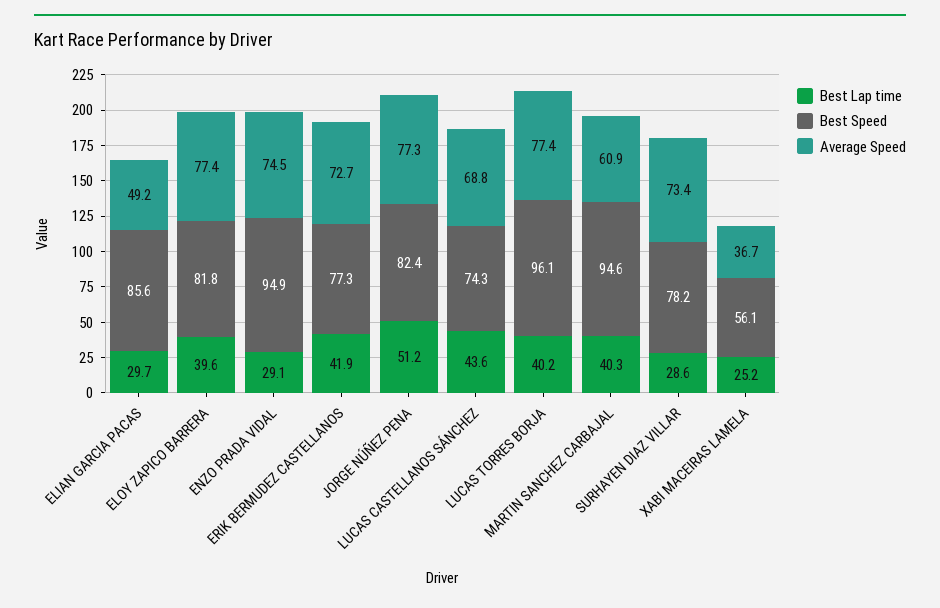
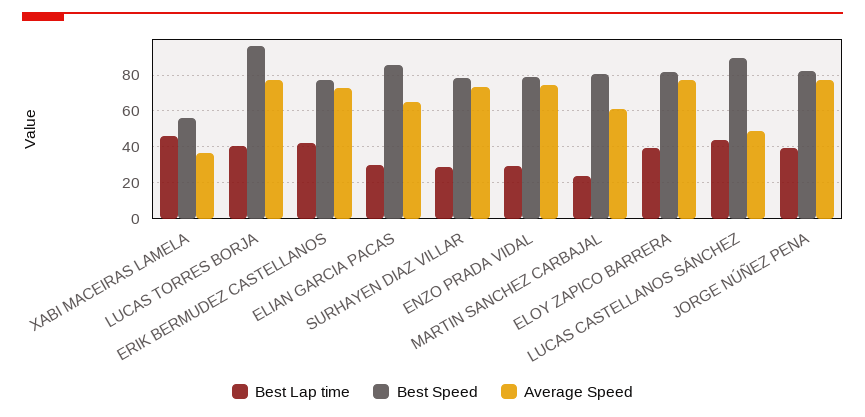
Average Speed, ELIAN GARCIA PACAS: 49.2 -> 65
Best Speed, ENZO PRADA VIDAL: 94.9 -> 80
Best Lap time, JORGE NÚÑEZ PENA: 51.2 -> 40
Best Speed, LUCAS CASTELLANOS SÁNCHEZ: 74.3 -> 90
Average Speed, LUCAS CASTELLANOS SÁNCHEZ: 68.8 -> 50
Best Lap time, MARTIN SANCHEZ CARBAJAL: 40.3 -> 25
Best Speed, MARTIN SANCHEZ CARBAJAL: 94.6 -> 80
Best Lap time, XABI MACEIRAS LAMELA: 25.2 -> 45

